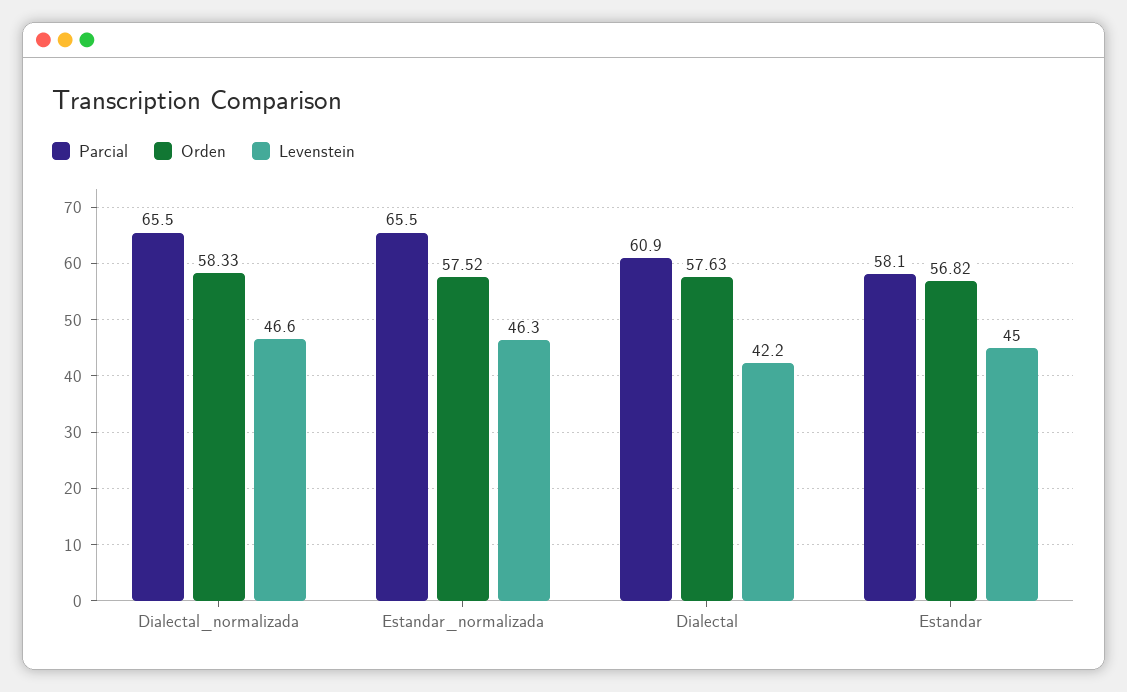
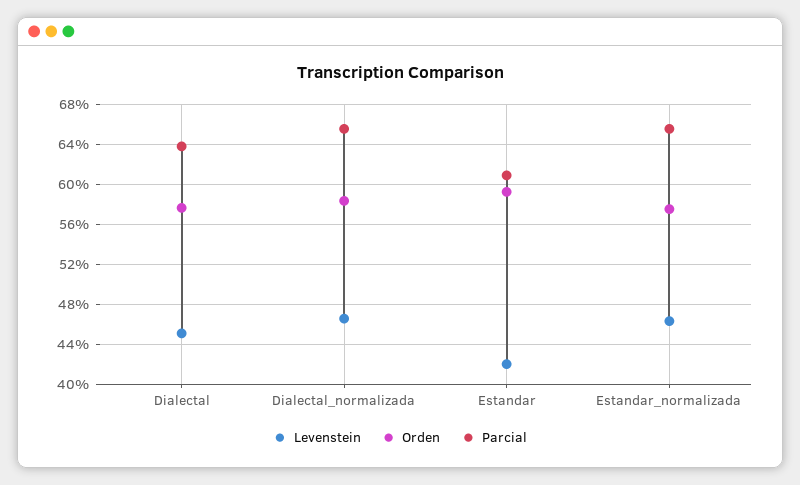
Parcial, Dialectal: 60.9 -> 64
Levenstein, Dialectal: 42.2 -> 45
Parcial, Estandar: 58.1 -> 61
Orden, Estandar: 56.82 -> 59
Levenstein, Estandar: 45 -> 42

